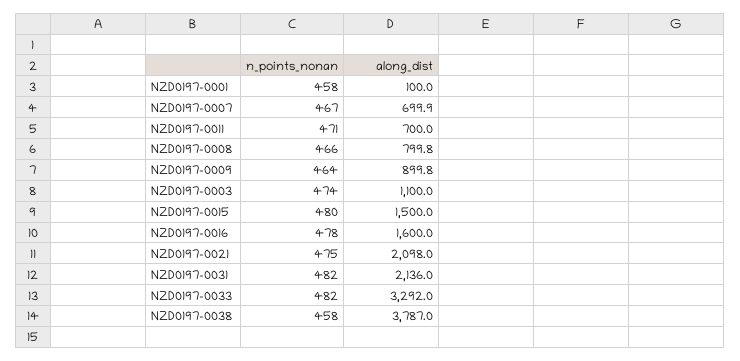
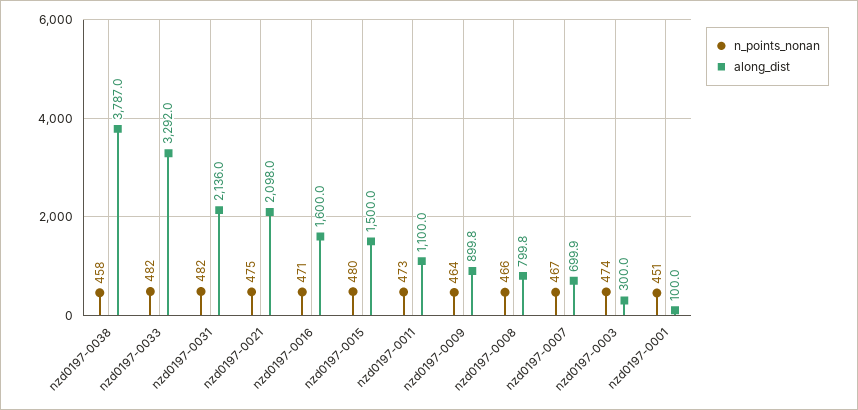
n_points_nonan, NZD0197-0001: 458 -> 451
n_points_nonan, NZD0197-0011: 471 -> 473
along_dist, NZD0197-0011: 700 -> 1100
along_dist, NZD0197-0003: 1100 -> 300
n_points_nonan, NZD0197-0016: 478 -> 471

